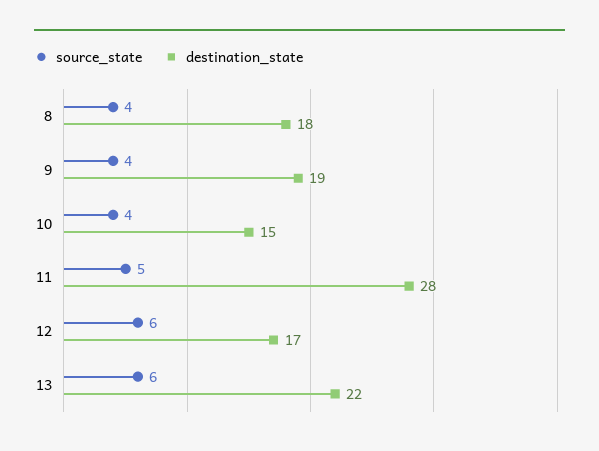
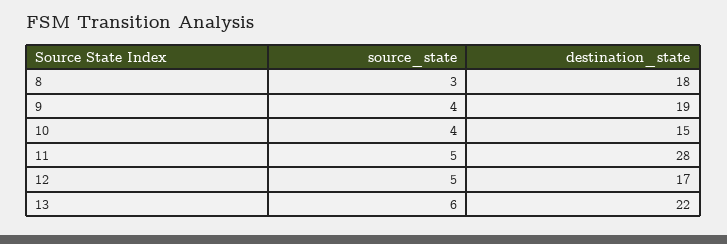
source_state, 8: 4 -> 3
source_state, 12: 6 -> 5

